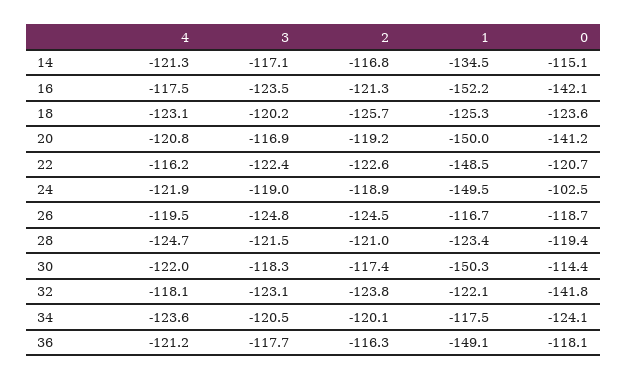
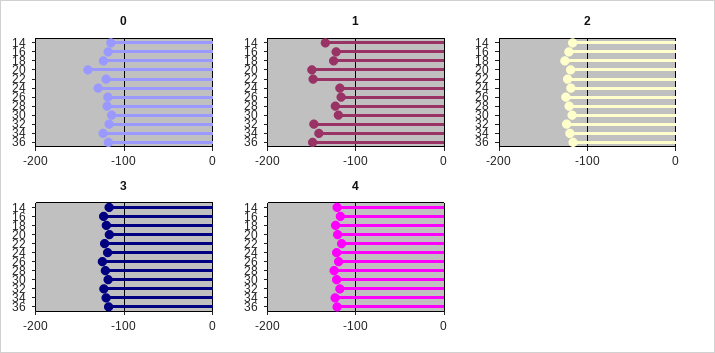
1, 16: -152.2 -> -120
0, 16: -142.1 -> -120
1, 24: -149.5 -> -120
0, 24: -102.5 -> -130
1, 30: -150.3 -> -120
1, 32: -122.1 -> -150
0, 32: -141.8 -> -120
1, 34: -117.5 -> -140

